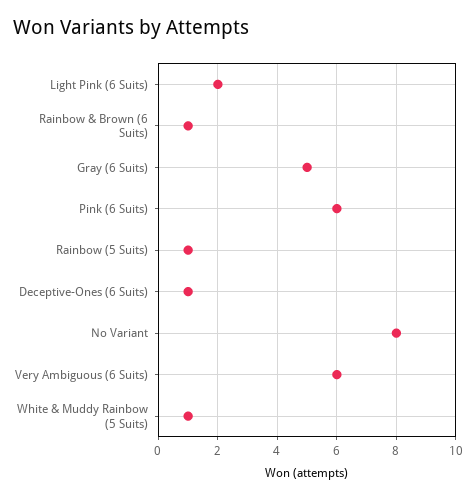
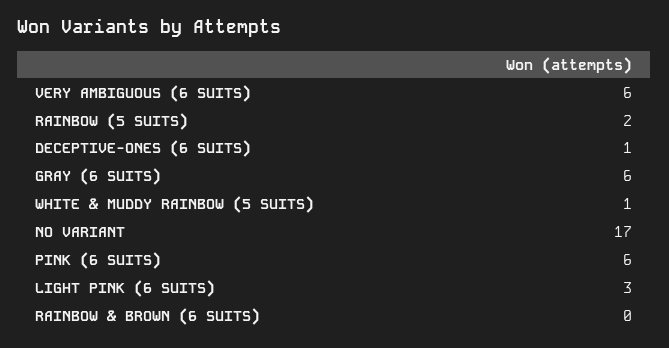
Light Pink (6 Suits): 2 -> 3
Rainbow & Brown (6 Suits): 1 -> 0
Gray (6 Suits): 5 -> 6
Rainbow (5 Suits): 1 -> 2
No Variant: 8 -> 17

